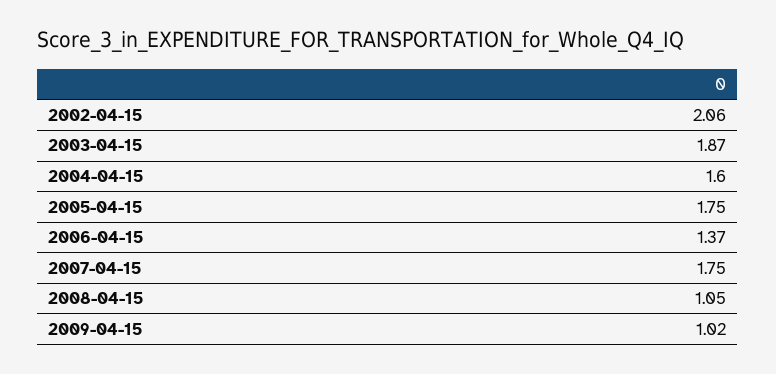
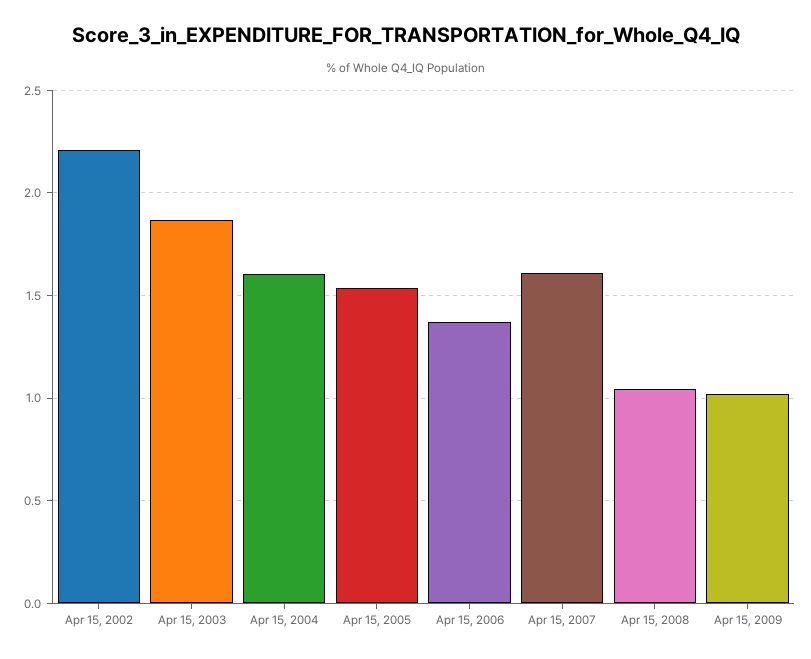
2002-04-15: 2.06 -> 2.2
2005-04-15: 1.75 -> 1.55
2007-04-15: 1.75 -> 1.6

